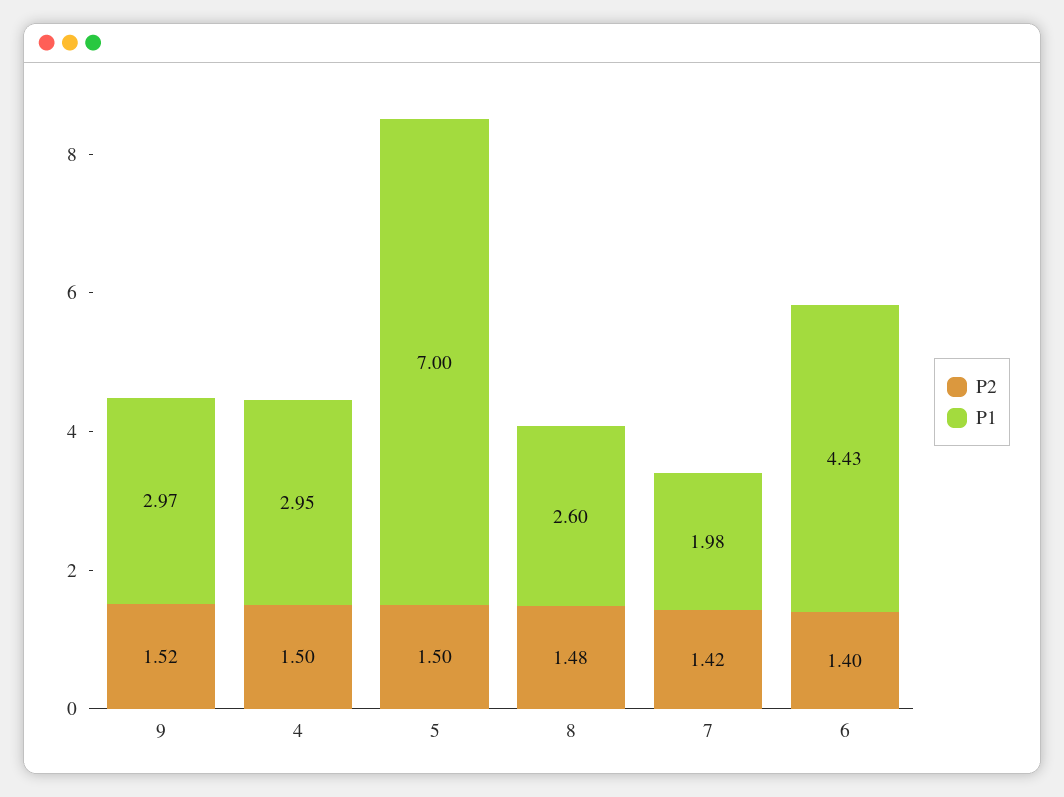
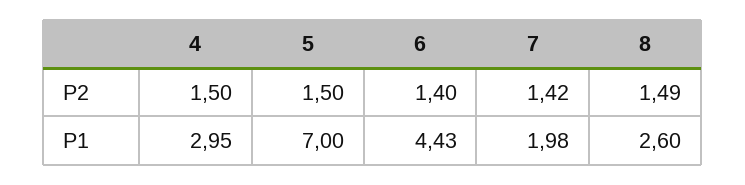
P2, 9: 1.52 -> none
P1, 9: 2.97 -> none
P2, 8: 1.48 -> 1.49

